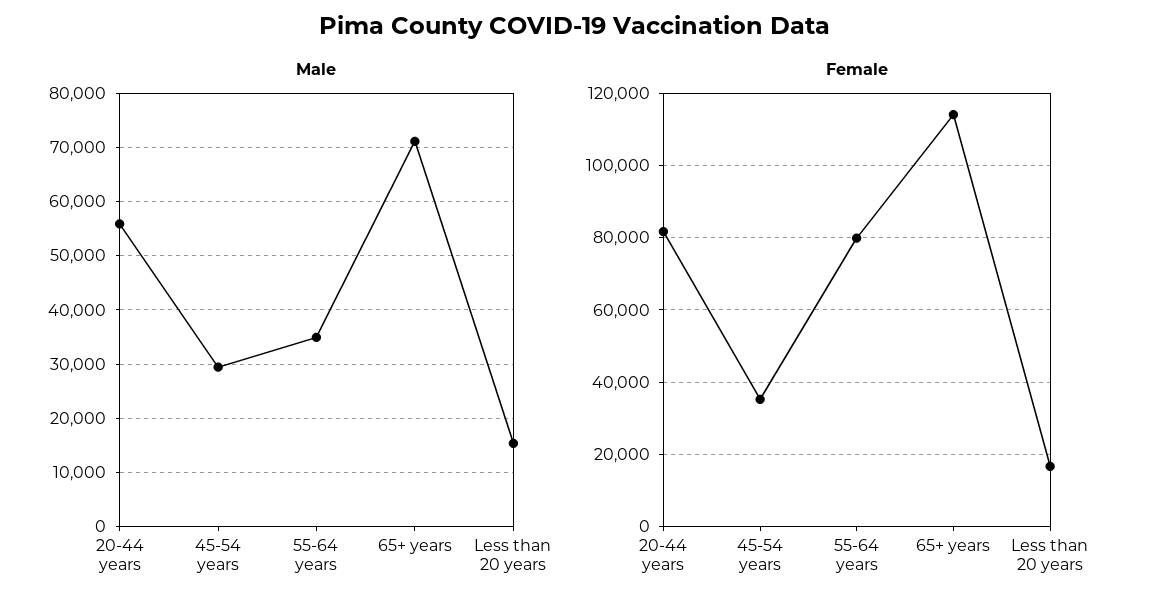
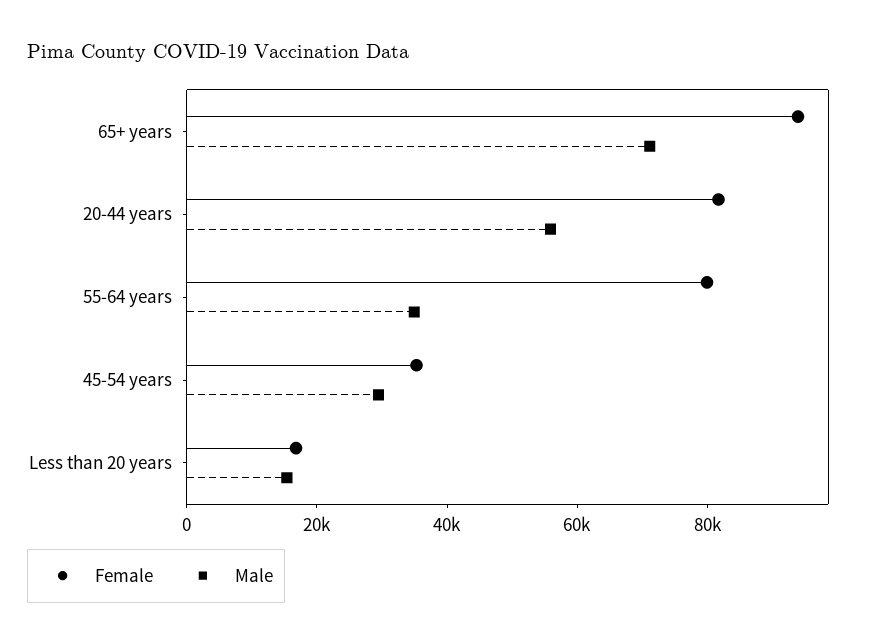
Female, 65+ years: 114000 -> 95000

